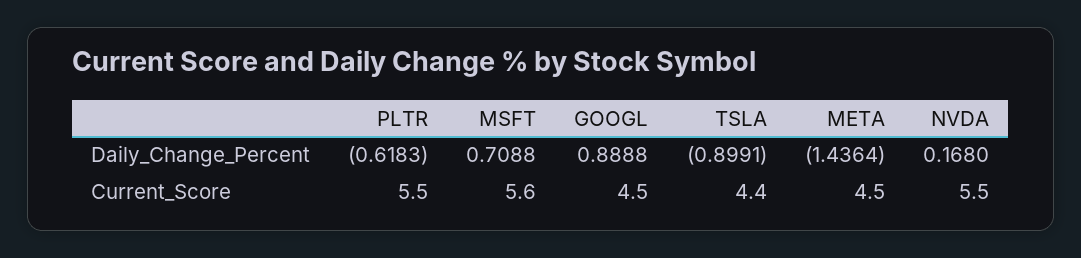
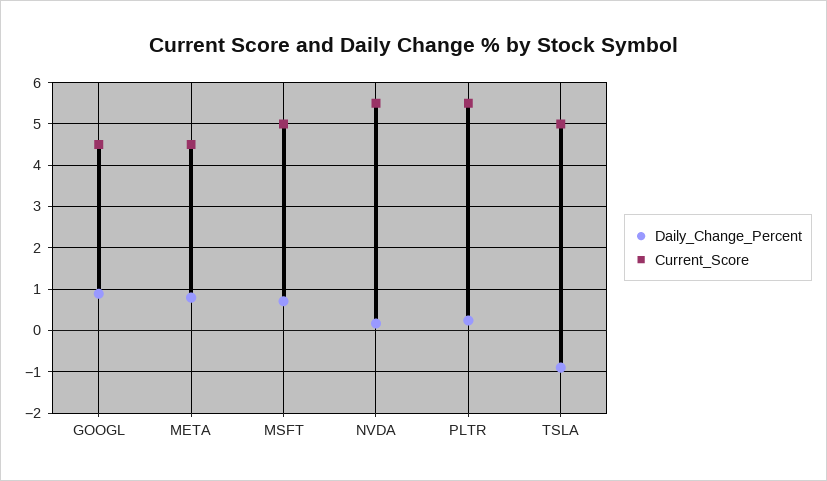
Daily_Change_Percent, PLTR: -0.6183 -> 0.2
Daily_Change_Percent, META: -1.4364 -> 0.8
Current_Score, MSFT: 5.6 -> 5
Current_Score, TSLA: 4.4 -> 5

